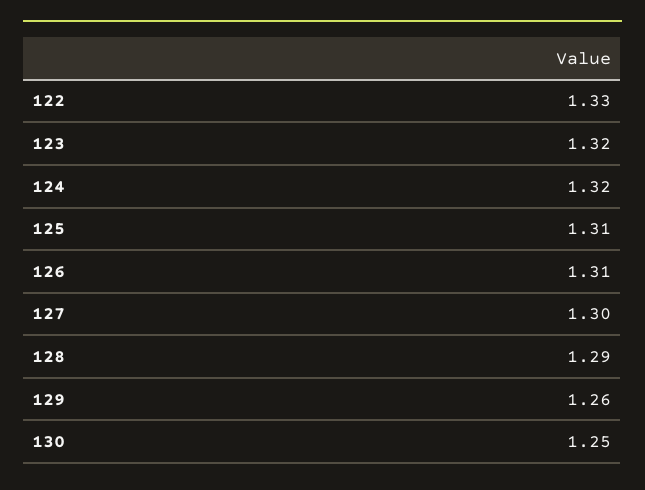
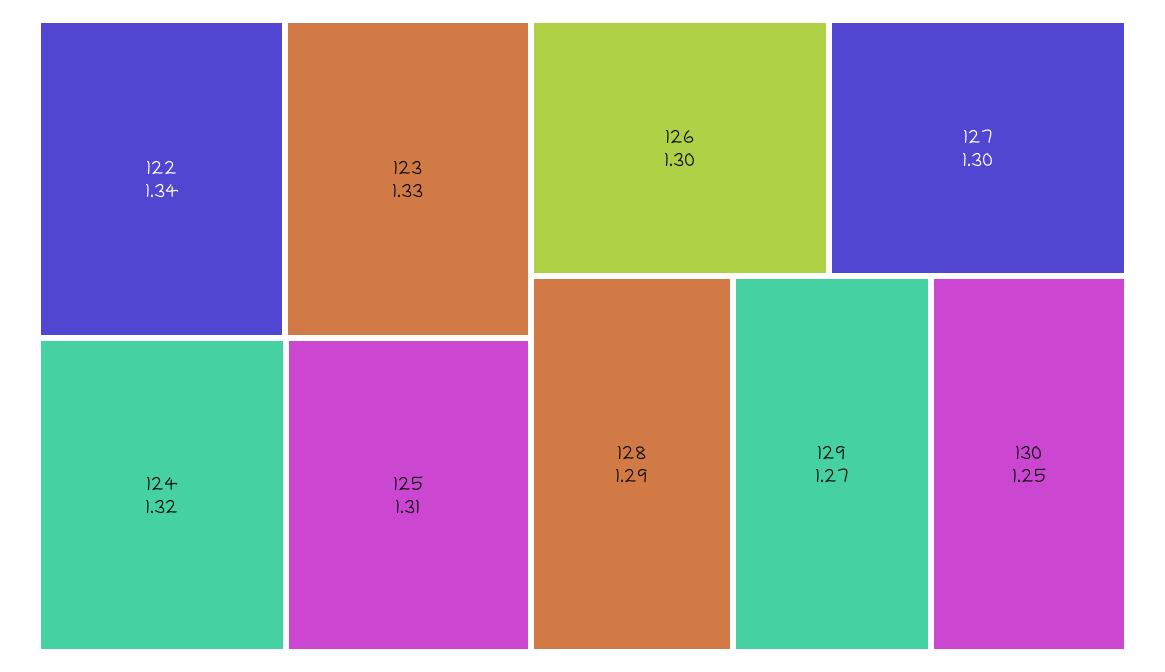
122: 1.33 -> 1.34
123: 1.32 -> 1.33
126: 1.31 -> 1.3
129: 1.26 -> 1.27

